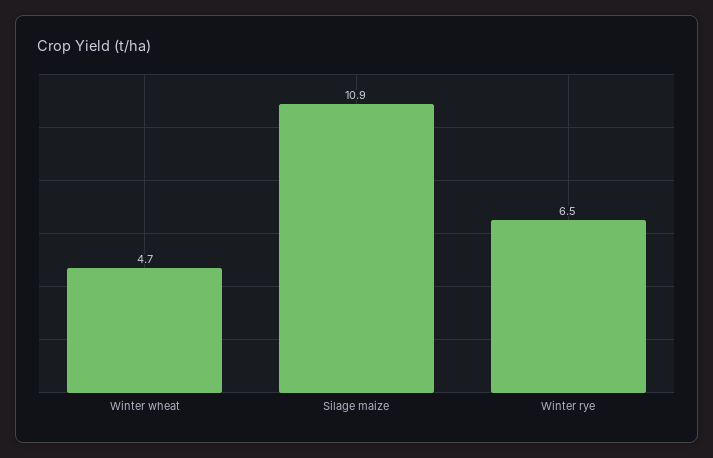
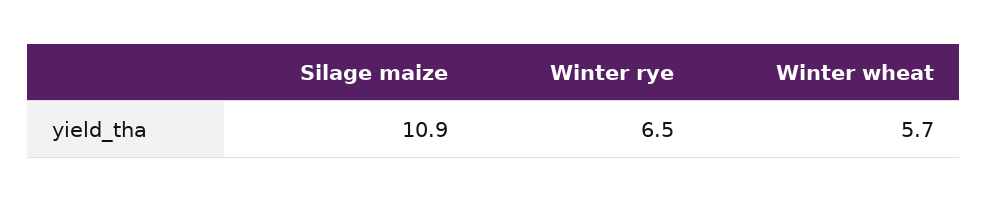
Winter wheat: 4.7 -> 5.7

